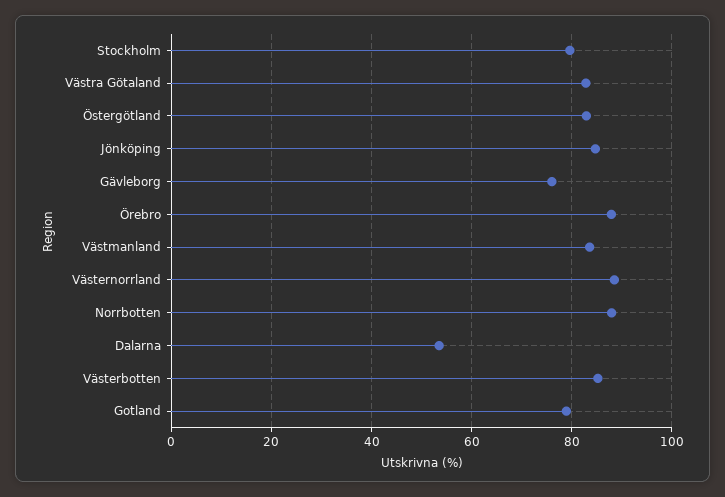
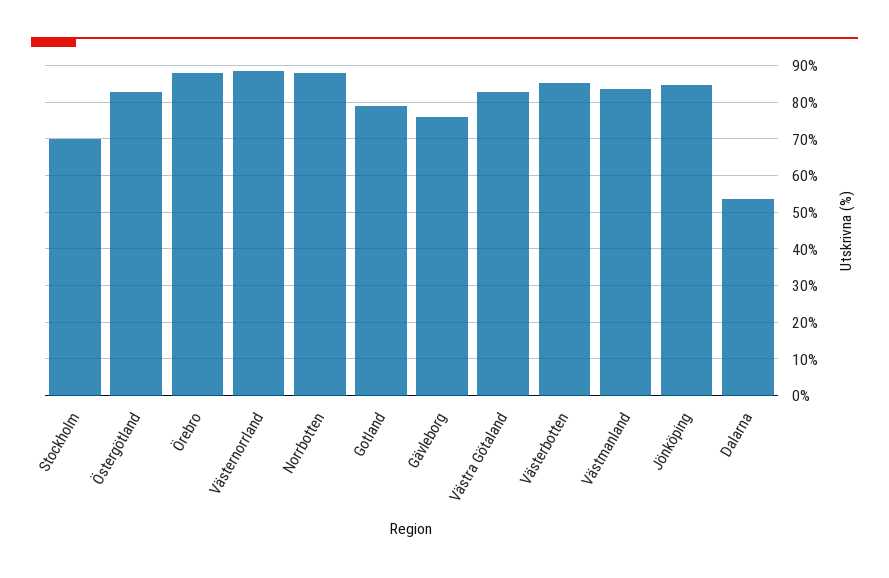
Stockholm: 80 -> 70

